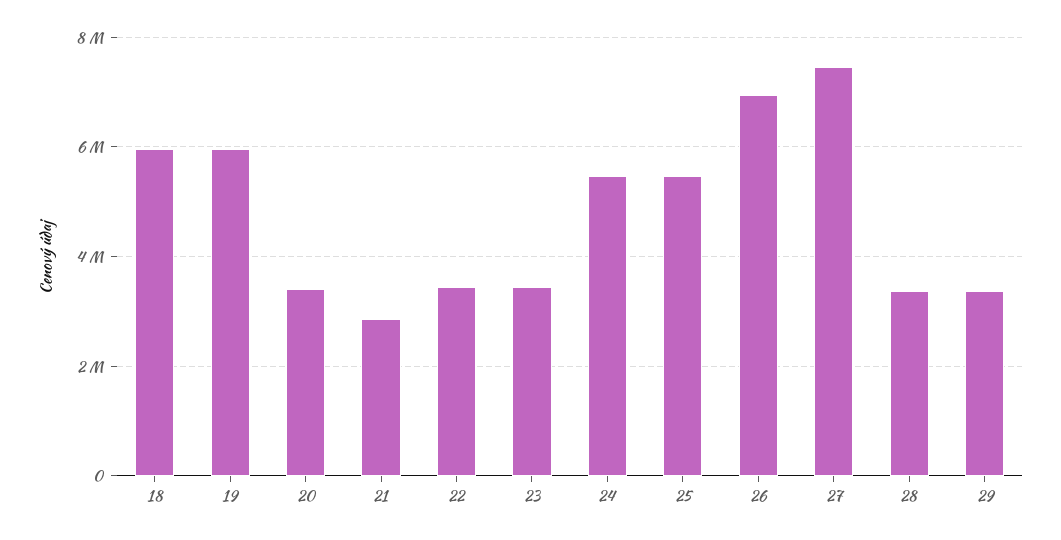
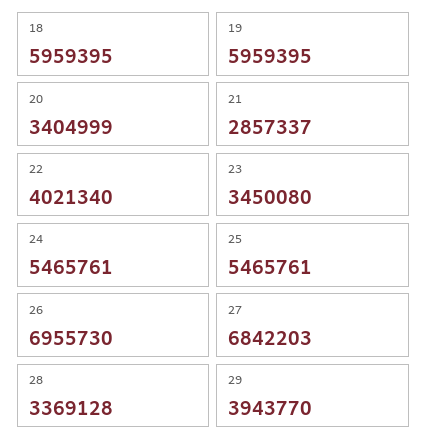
22: 3400000 -> 4021340
27: 7400000 -> 6842203
29: 3400000 -> 3943770

